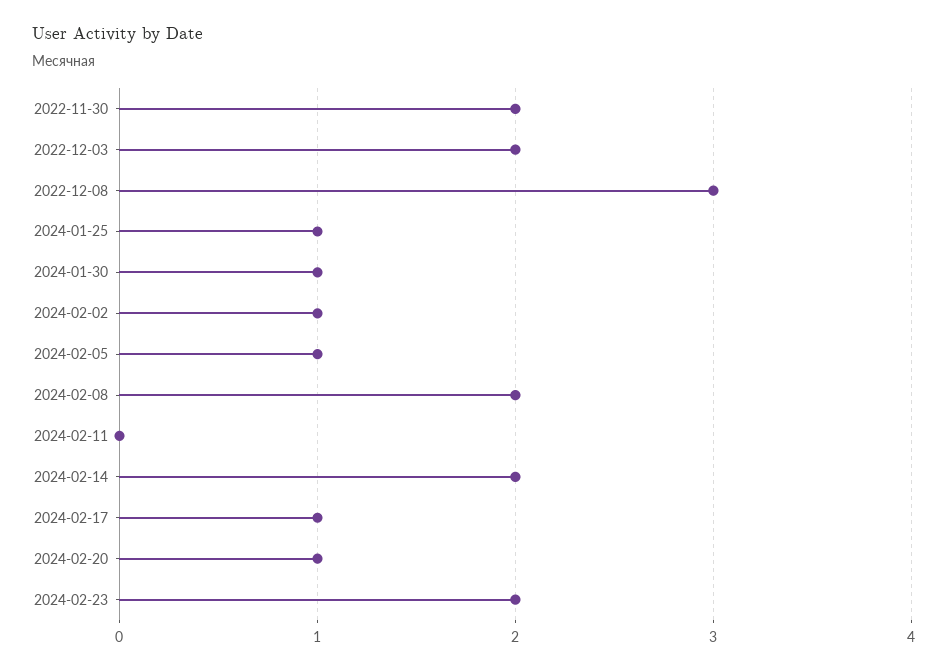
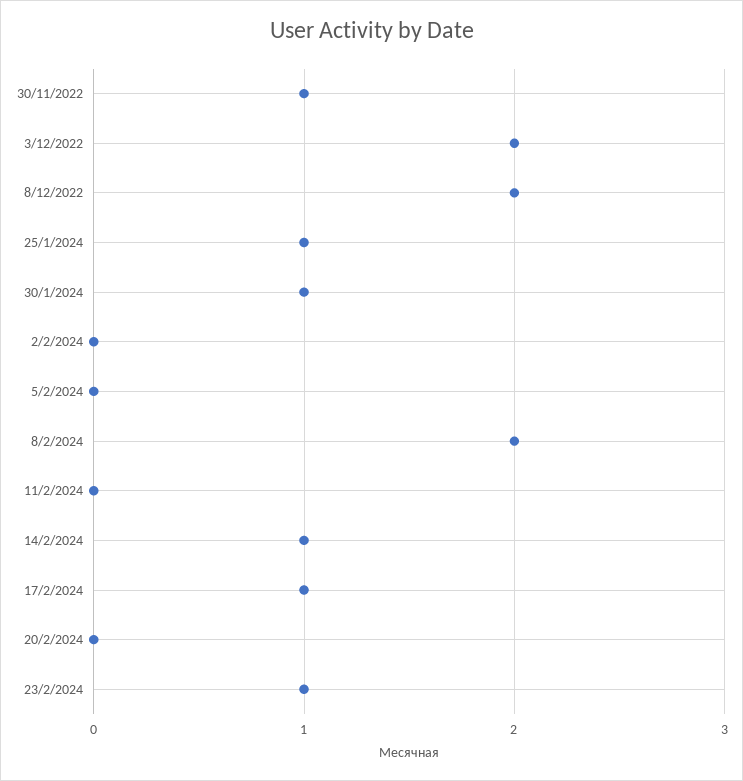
2022-11-30: 2 -> 1
2022-12-08: 3 -> 2
2024-02-02: 1 -> 0
2024-02-05: 1 -> 0
2024-02-14: 2 -> 1
2024-02-20: 1 -> 0
2024-02-23: 2 -> 1

